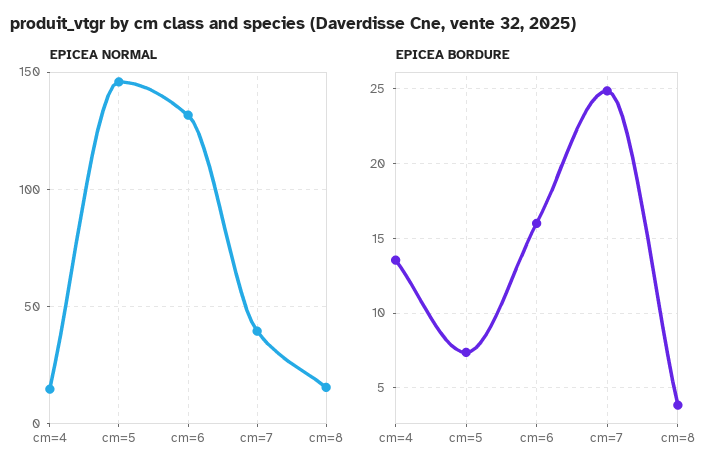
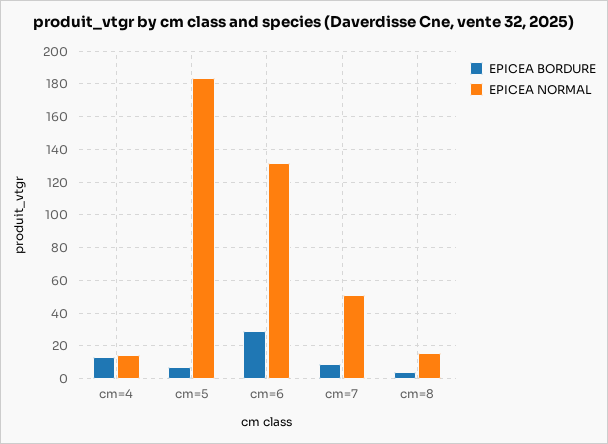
EPICEA NORMAL, cm=5: 145 -> 185
EPICEA NORMAL, cm=7: 40 -> 50
EPICEA BORDURE, cm=6: 16 -> 30
EPICEA BORDURE, cm=7: 25 -> 10

